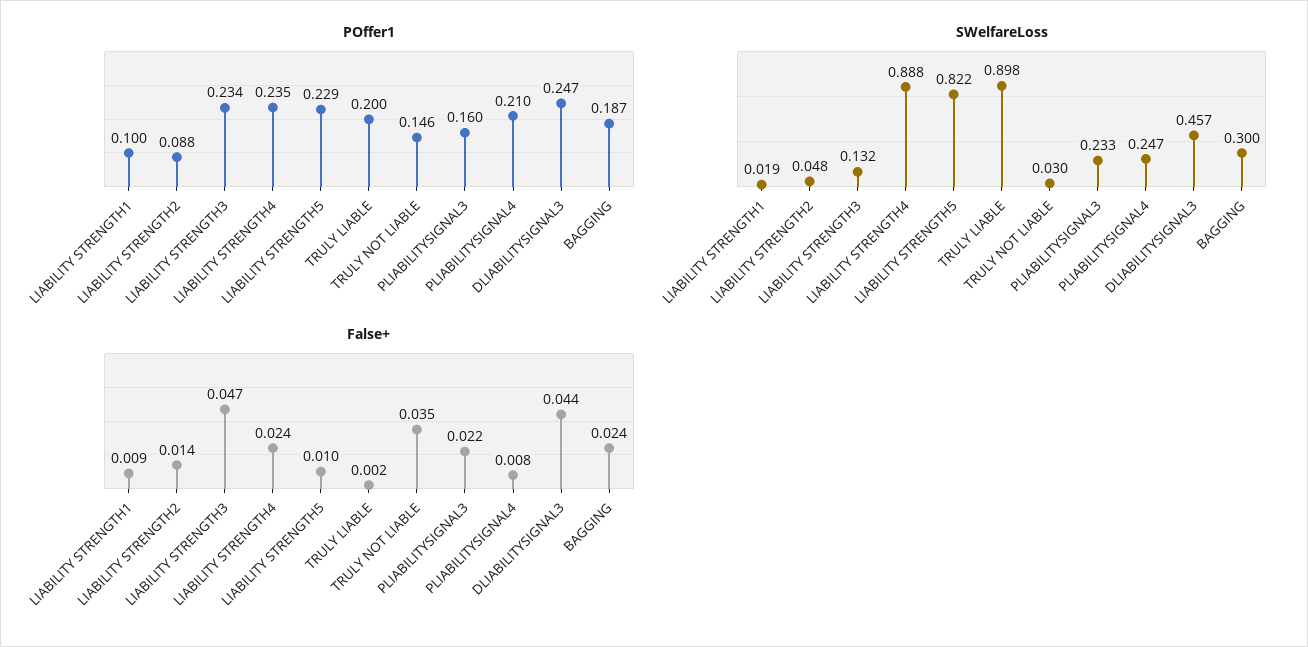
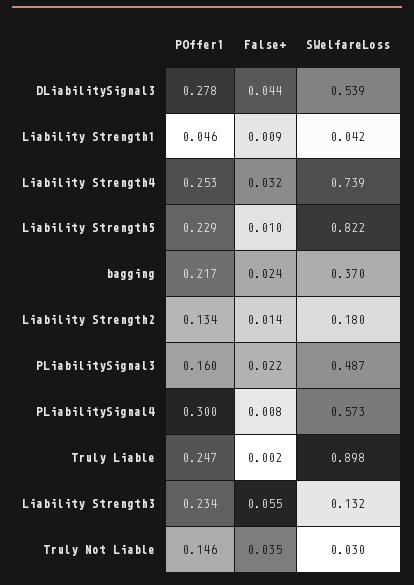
POffer1, LIABILITY STRENGTH1: 0.1 -> 0.046
POffer1, LIABILITY STRENGTH2: 0.088 -> 0.134
POffer1, LIABILITY STRENGTH4: 0.235 -> 0.253
POffer1, TRULY LIABLE: 0.2 -> 0.247
POffer1, PLIABILITYSIGNAL4: 0.21 -> 0.3
POffer1, DLIABILITYSIGNAL3: 0.247 -> 0.278
POffer1, BAGGING: 0.187 -> 0.217
SWelfareLoss, LIABILITY STRENGTH1: 0.019 -> 0.042
SWelfareLoss, LIABILITY STRENGTH2: 0.048 -> 0.18
SWelfareLoss, LIABILITY STRENGTH4: 0.888 -> 0.739
SWelfareLoss, PLIABILITYSIGNAL3: 0.233 -> 0.487
SWelfareLoss, PLIABILITYSIGNAL4: 0.247 -> 0.573
SWelfareLoss, DLIABILITYSIGNAL3: 0.457 -> 0.539
SWelfareLoss, BAGGING: 0.3 -> 0.37
False+, LIABILITY STRENGTH3: 0.047 -> 0.055
False+, LIABILITY STRENGTH4: 0.024 -> 0.032

